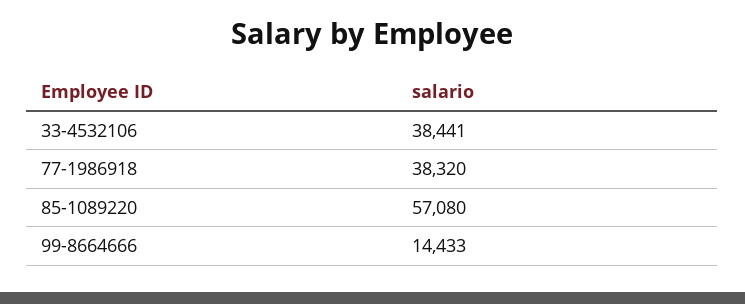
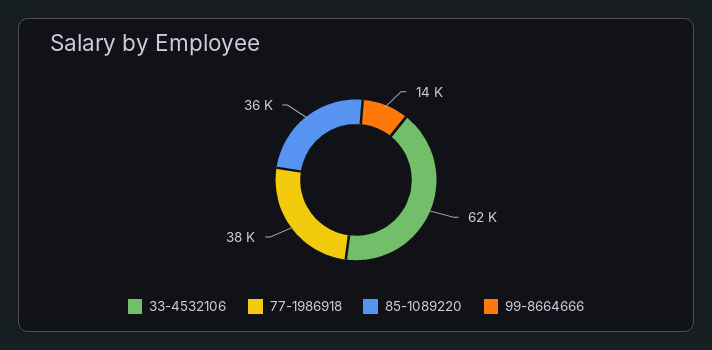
33-4532106: 38441 -> 62000
85-1089220: 57080 -> 36000

